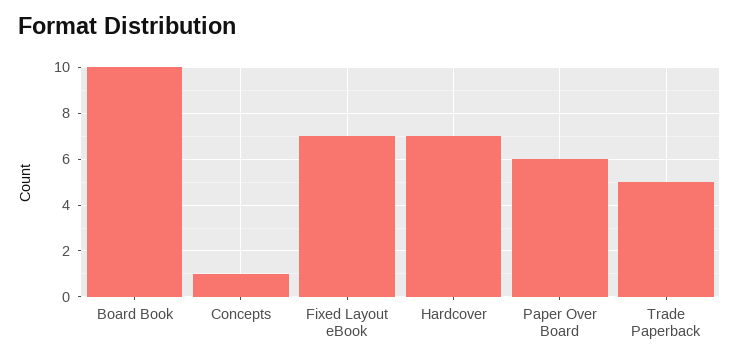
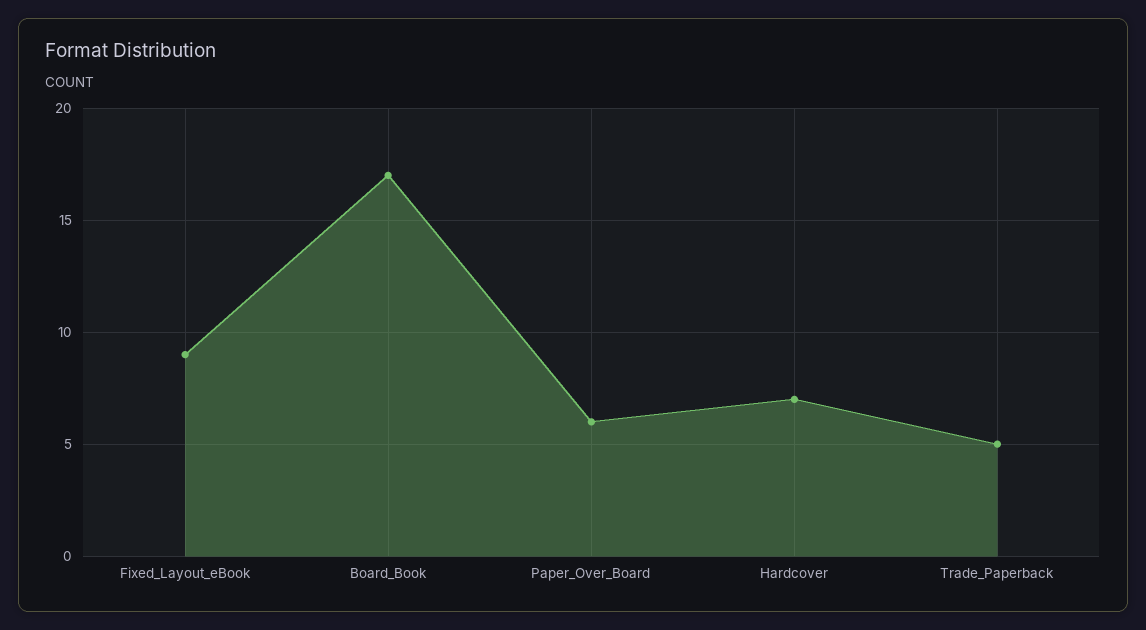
Board Book: 10 -> 17
Concepts: 1 -> none
Fixed Layout eBook: 7 -> 9

